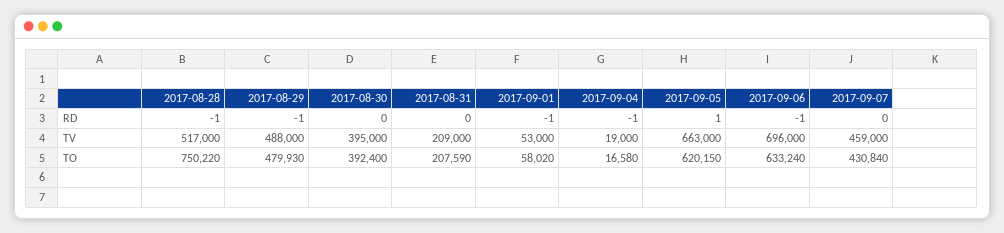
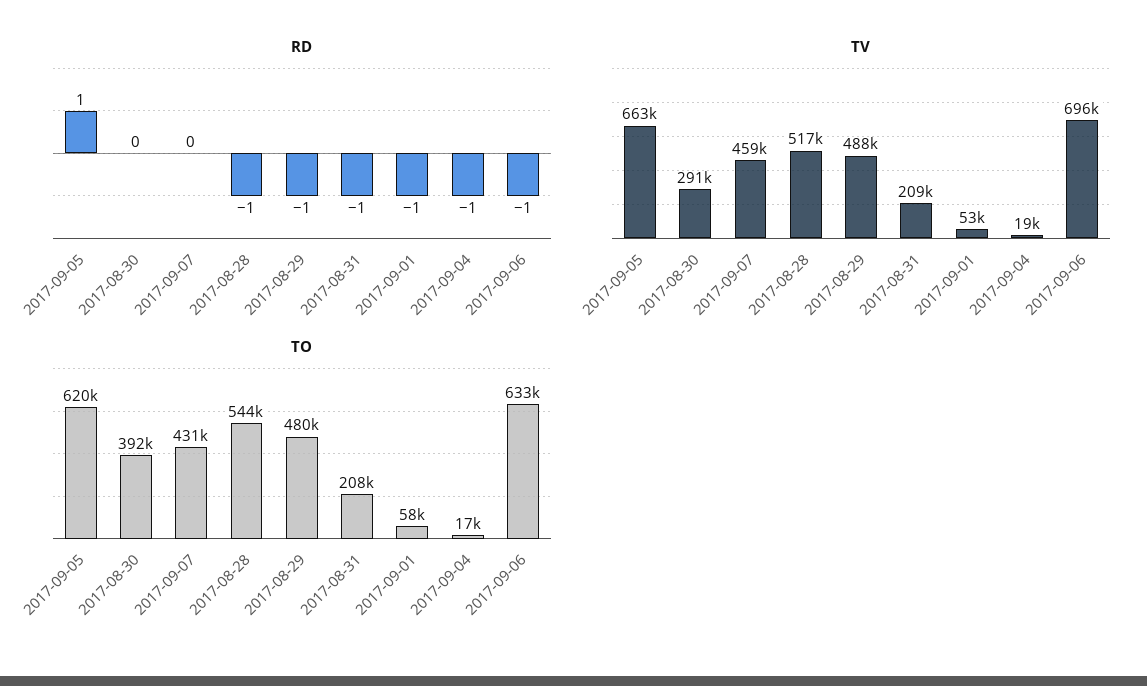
RD, 2017-08-31: 0 -> -1
TV, 2017-08-30: 395000 -> 291000
TO, 2017-08-28: 750220 -> 544000

